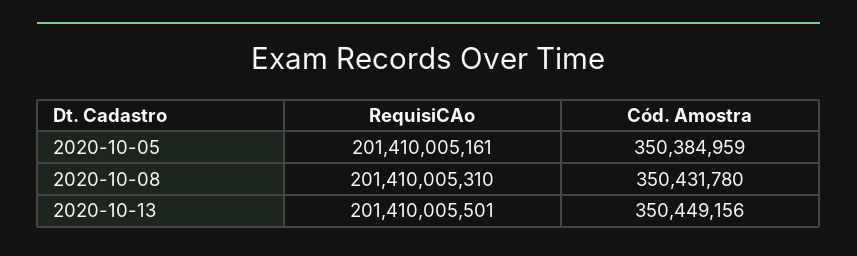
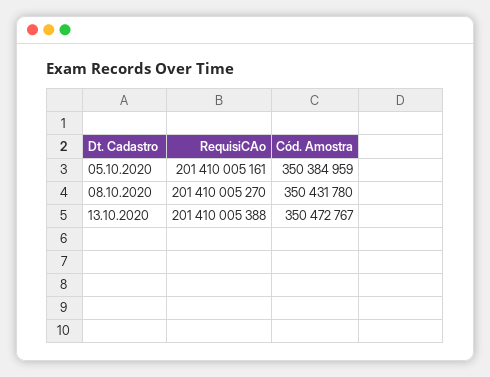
RequisiCAo, 2020-10-08: 201410005310 -> 201410005270
RequisiCAo, 2020-10-13: 201410005501 -> 201410005388
Cód. Amostra, 2020-10-13: 350449156 -> 350472767

